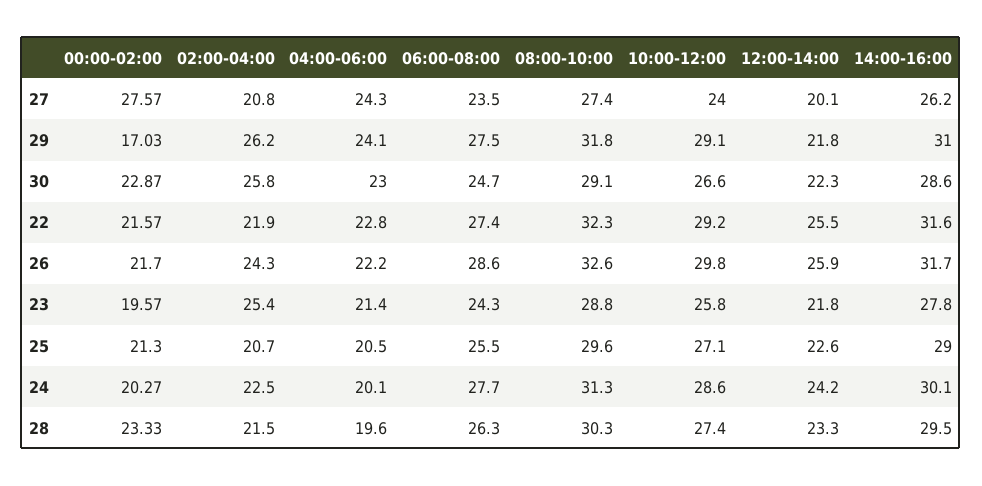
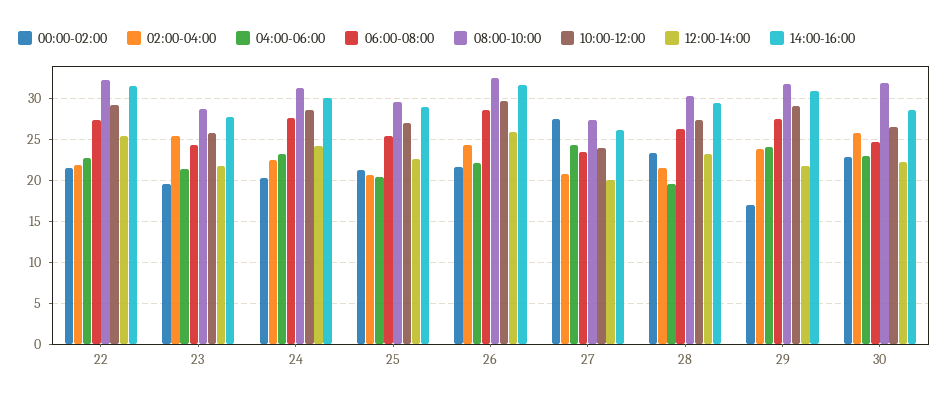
02:00-04:00, 29: 26.2 -> 24
08:00-10:00, 30: 29.1 -> 32
04:00-06:00, 24: 20.1 -> 23

